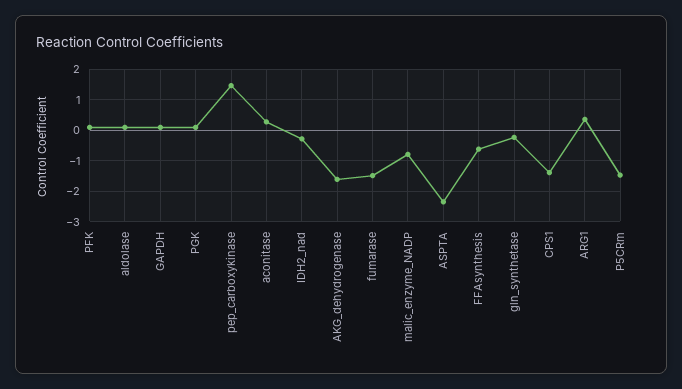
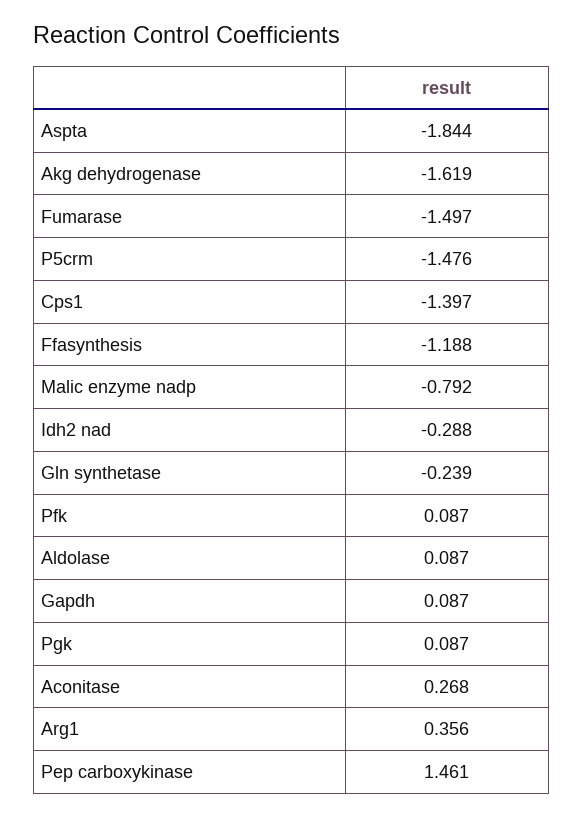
ASPTA: -2.4 -> -1.844
FFAsynthesis: -0.6 -> -1.188

